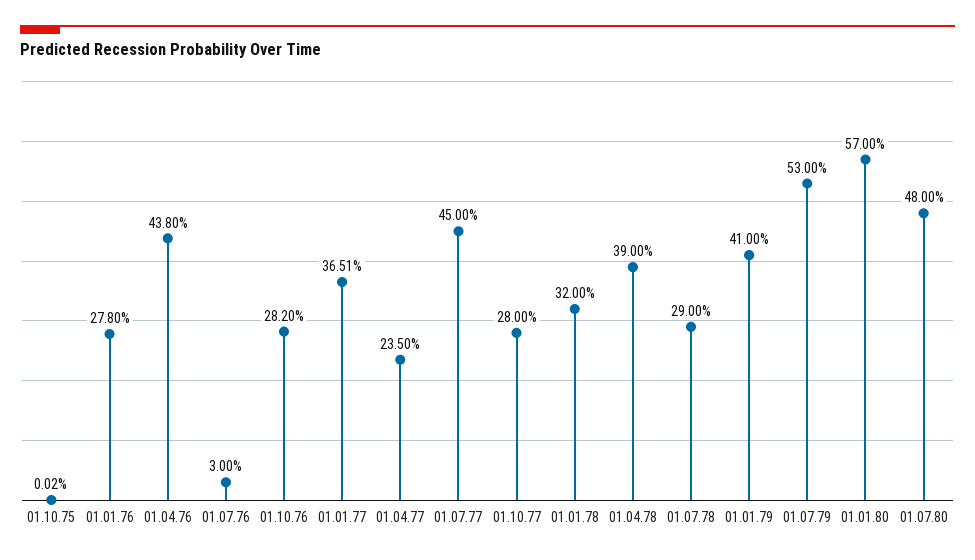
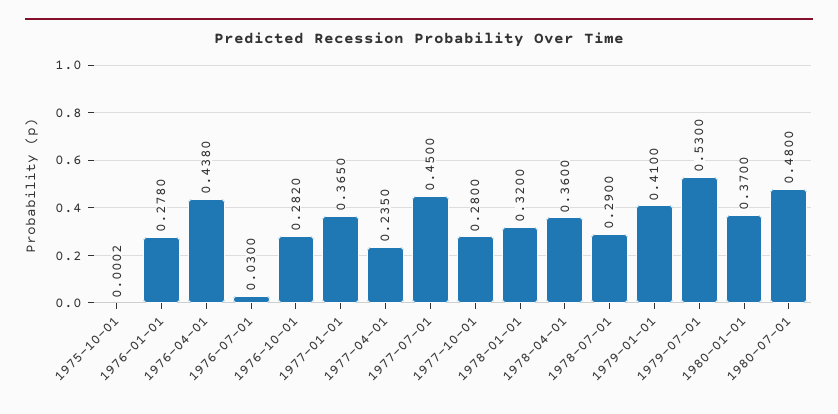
01.01.77: 0.3651 -> 0.365
01.04.78: 0.39 -> 0.36
01.01.80: 0.57 -> 0.37

